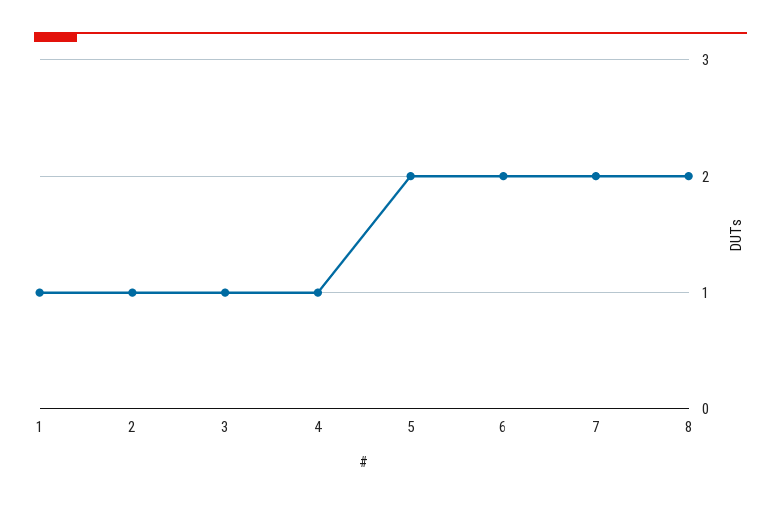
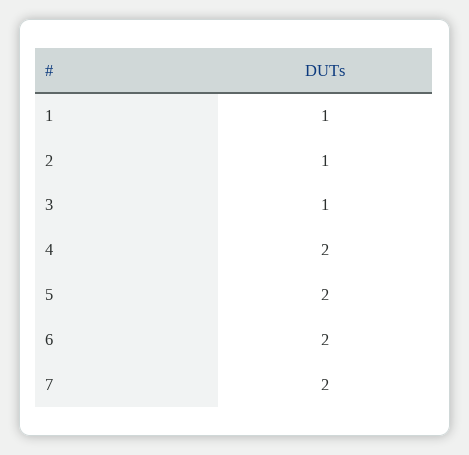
4: 1 -> 2
8: 2 -> none

